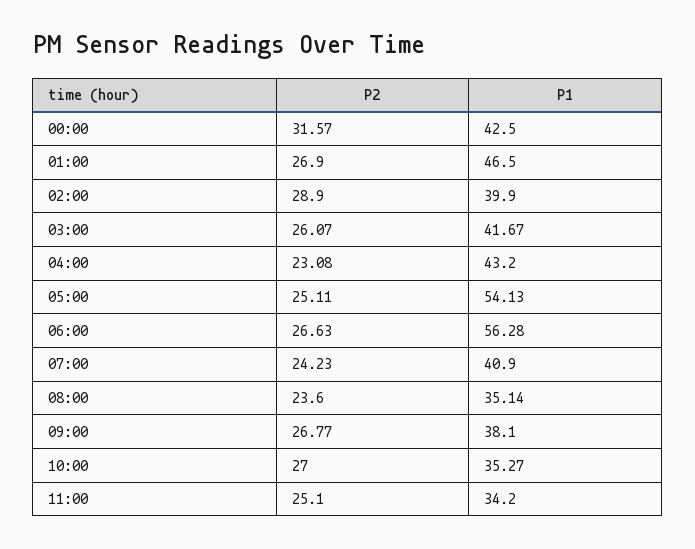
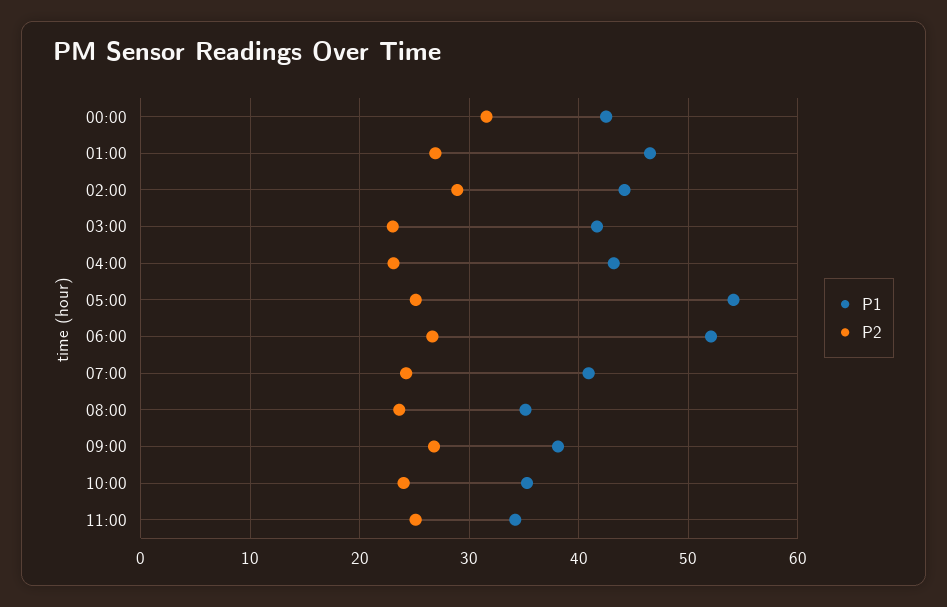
P1, 02:00: 39.9 -> 44
P2, 03:00: 26.07 -> 23
P1, 06:00: 56.28 -> 52
P2, 10:00: 27 -> 24

